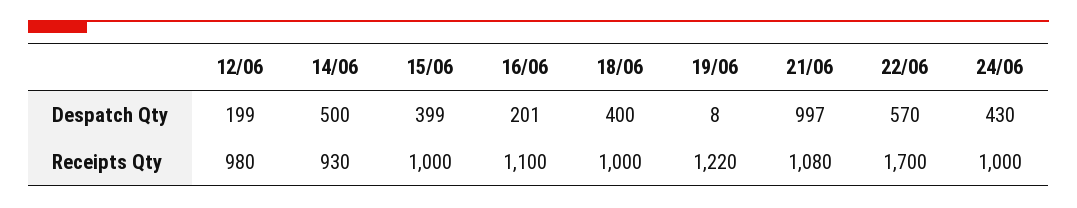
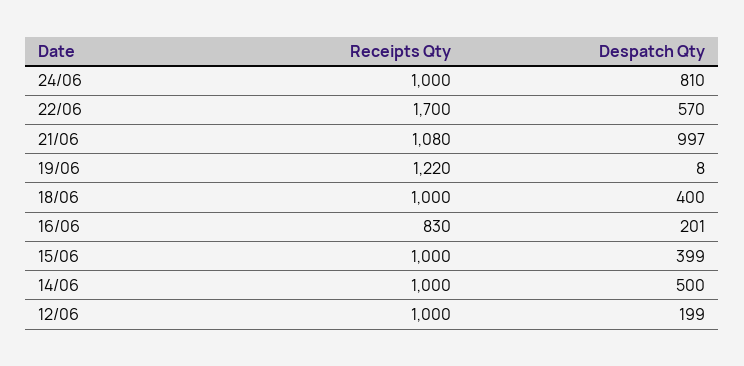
24/06, Despatch Qty: 430 -> 810
12/06, Receipts Qty: 980 -> 1000
14/06, Receipts Qty: 930 -> 1000
16/06, Receipts Qty: 1100 -> 830

